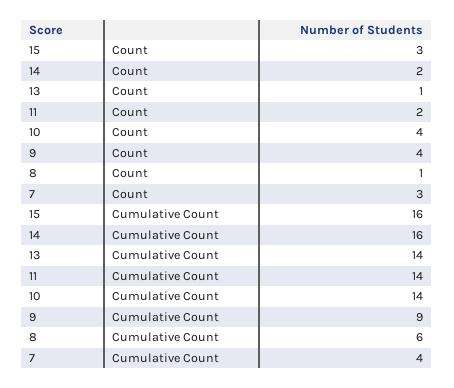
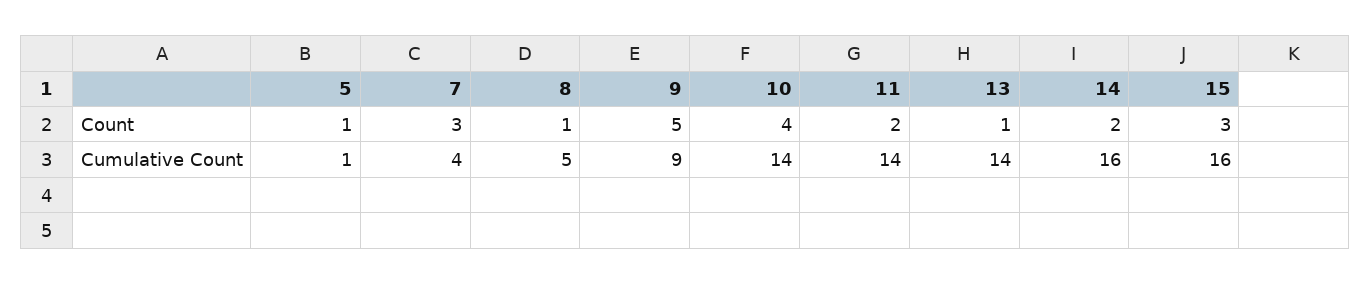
9, Count: 4 -> 5
8, Cumulative Count: 6 -> 5
5, Count: none -> 1
5, Cumulative Count: none -> 1

